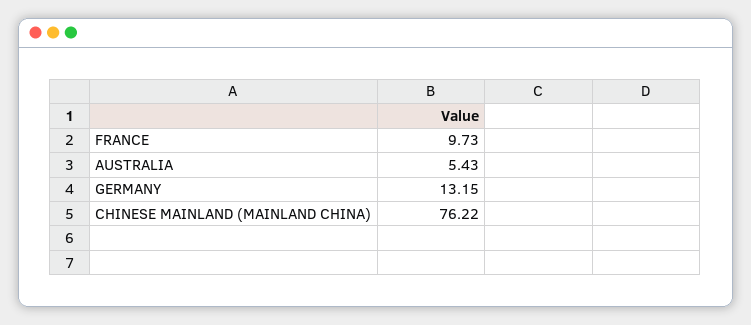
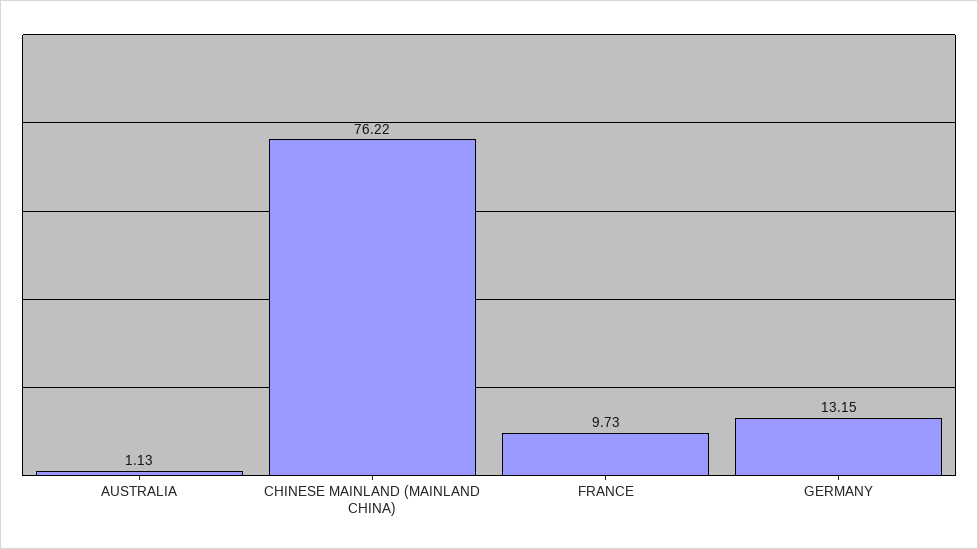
AUSTRALIA: 5.43 -> 1.13

